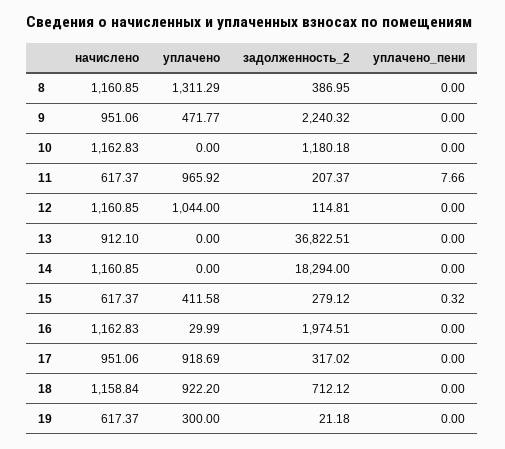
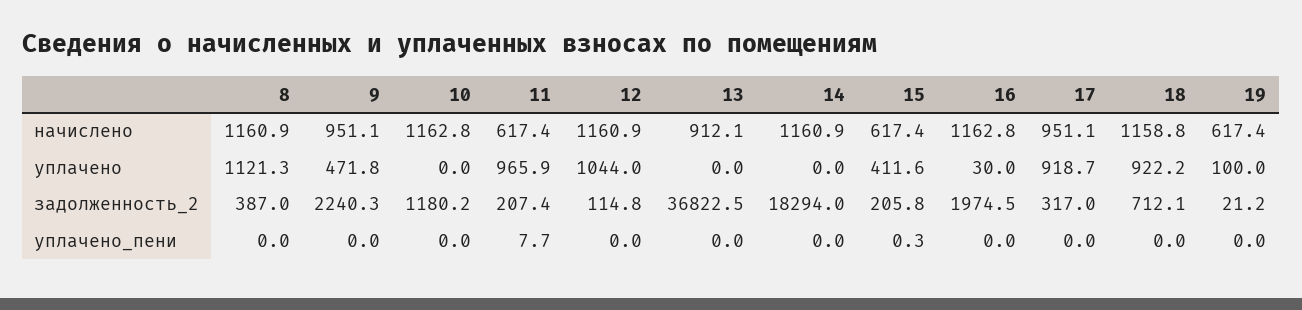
уплачено, 8: 1311.29 -> 1121.3
задолженность_2, 15: 279.12 -> 205.8
уплачено, 19: 300 -> 100

